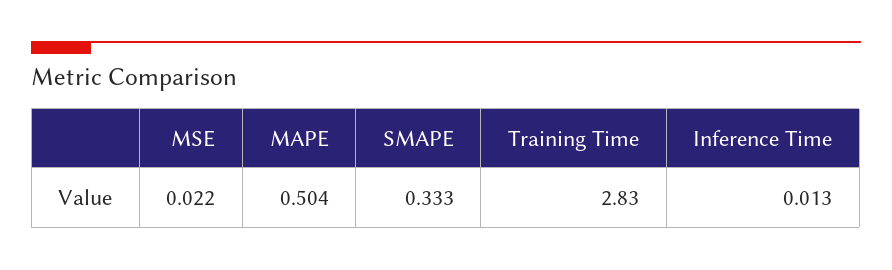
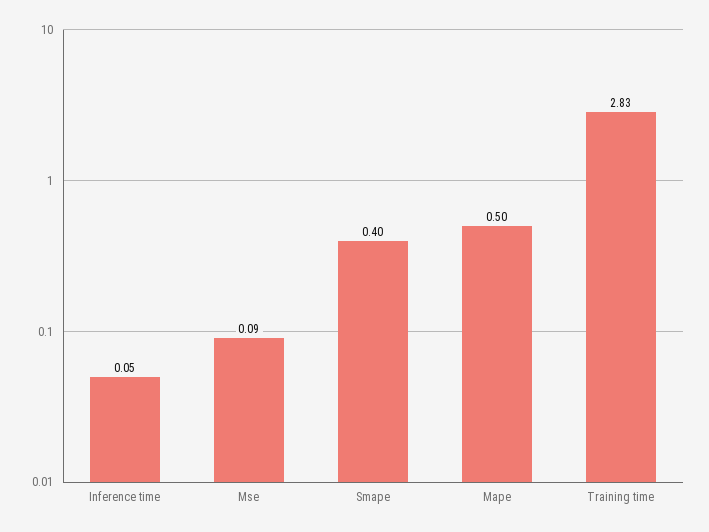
MSE: 0.022 -> 0.09
SMAPE: 0.333 -> 0.4
Inference Time: 0.013 -> 0.05

